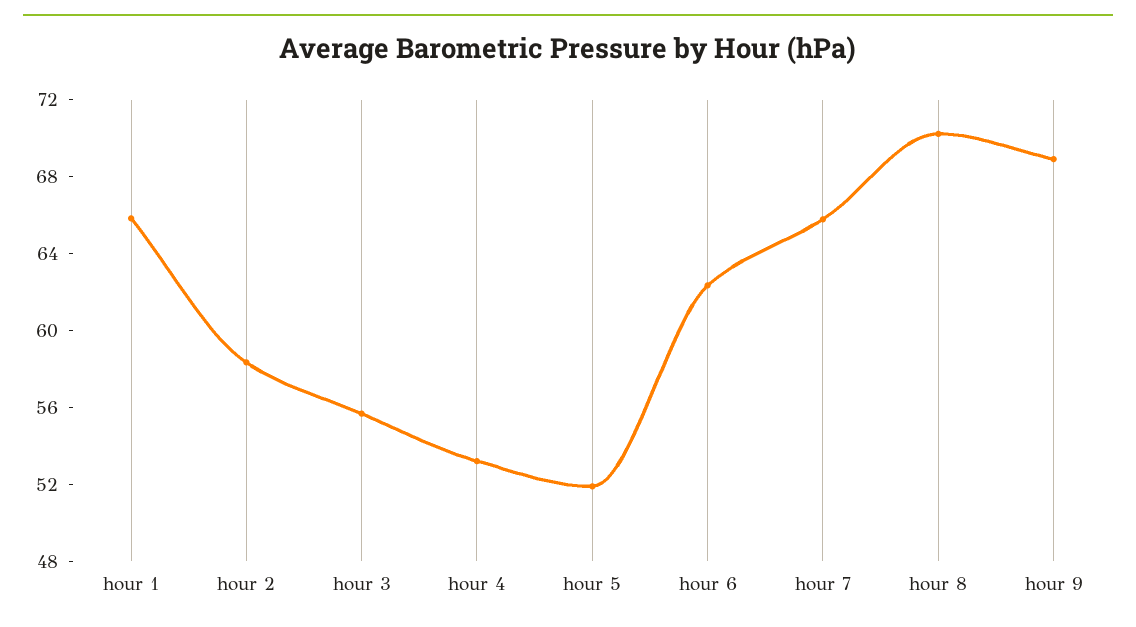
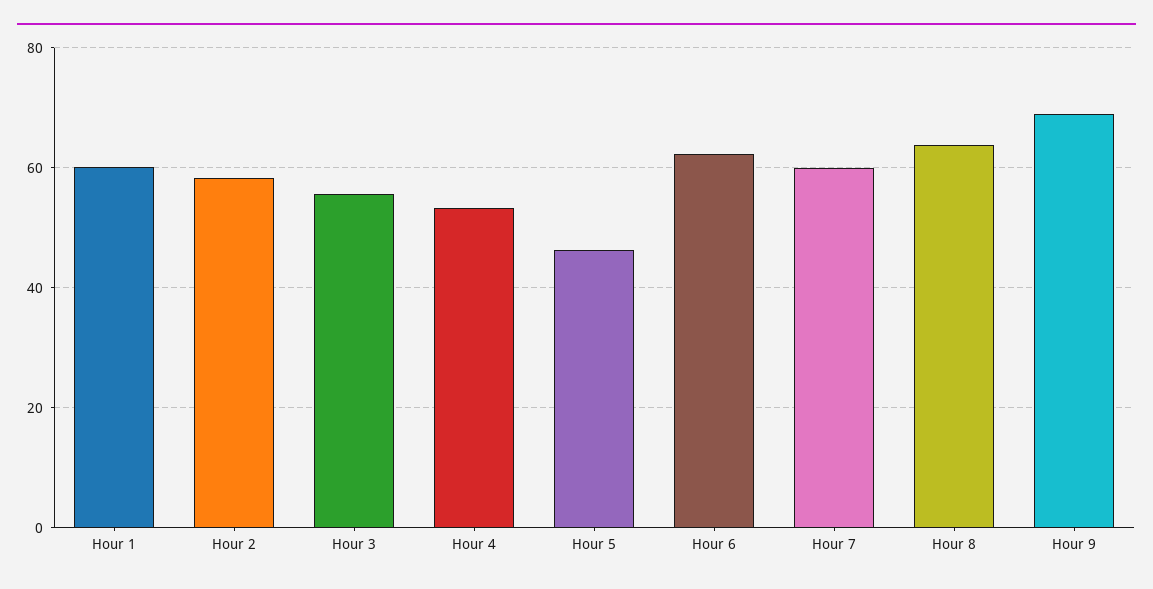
hour 1: 66 -> 60
hour 5: 52 -> 46
hour 7: 66 -> 60
hour 8: 70 -> 64

